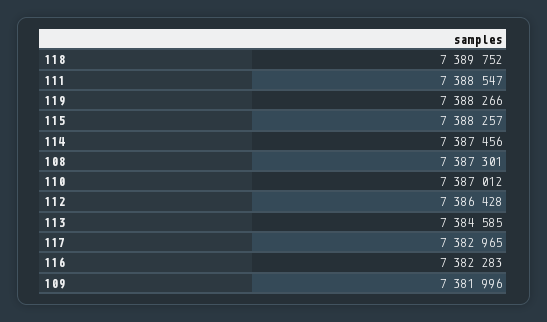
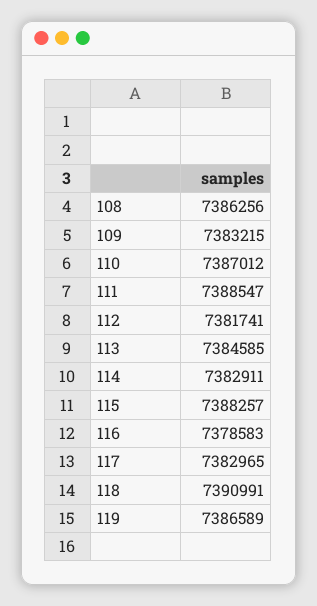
118: 7389752 -> 7390991
119: 7388266 -> 7386589
114: 7387456 -> 7382911
108: 7387301 -> 7386256
112: 7386428 -> 7381741
116: 7382283 -> 7378583
109: 7381996 -> 7383215

